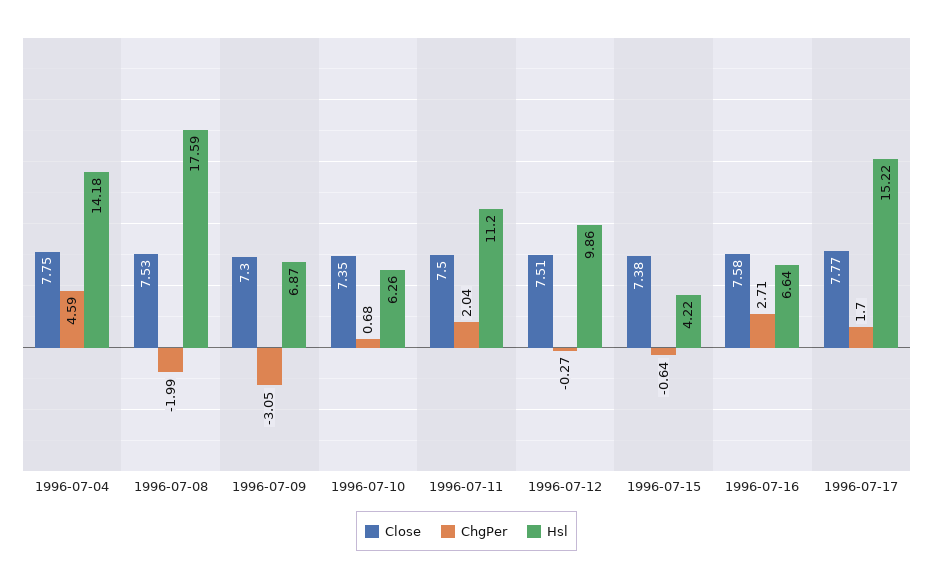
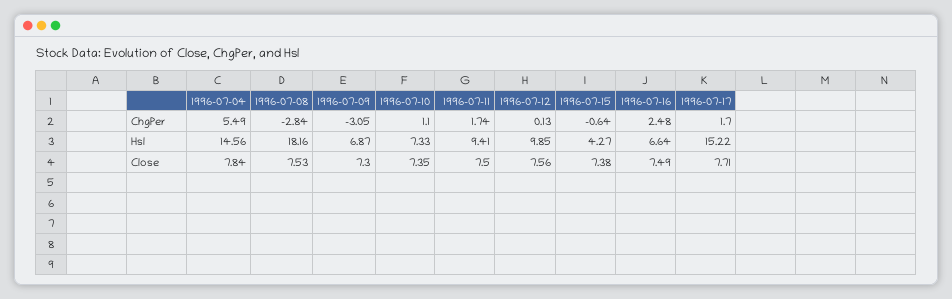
Close, 1996-07-04: 7.75 -> 7.84
ChgPer, 1996-07-04: 4.59 -> 5.49
Hsl, 1996-07-04: 14.18 -> 14.56
ChgPer, 1996-07-08: -1.99 -> -2.84
Hsl, 1996-07-08: 17.59 -> 18.16
ChgPer, 1996-07-10: 0.68 -> 1.1
Hsl, 1996-07-10: 6.26 -> 7.33
ChgPer, 1996-07-11: 2.04 -> 1.74
Hsl, 1996-07-11: 11.2 -> 9.41
Close, 1996-07-12: 7.51 -> 7.56
ChgPer, 1996-07-12: -0.27 -> 0.13
Hsl, 1996-07-12: 9.86 -> 9.85
Hsl, 1996-07-15: 4.22 -> 4.27
Close, 1996-07-16: 7.58 -> 7.49
ChgPer, 1996-07-16: 2.71 -> 2.48
Close, 1996-07-17: 7.77 -> 7.71

